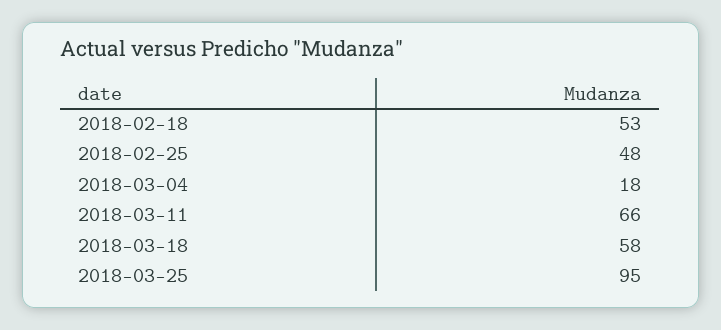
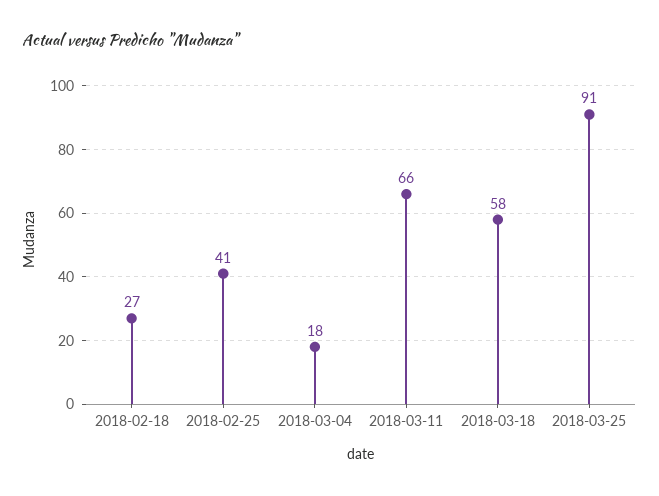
2018-02-18: 53 -> 27
2018-02-25: 48 -> 41
2018-03-25: 95 -> 91

